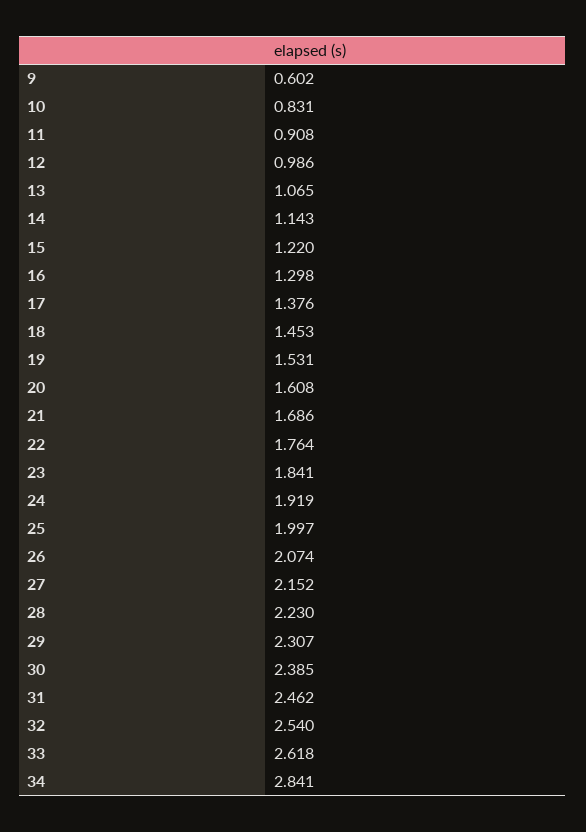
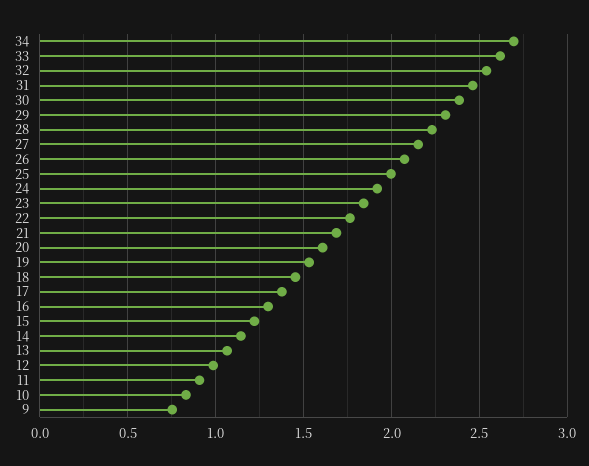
9: 0.602 -> 0.75
34: 2.841 -> 2.7

